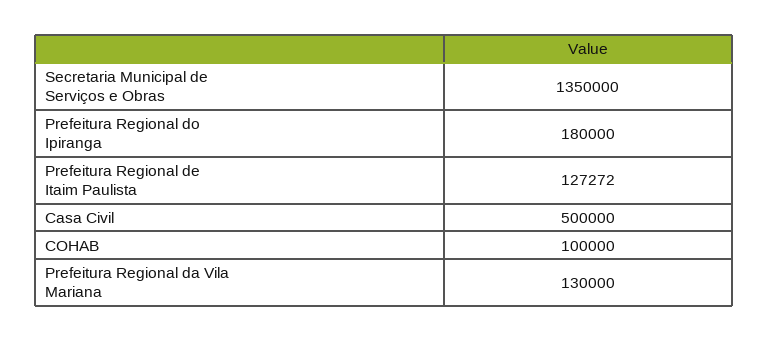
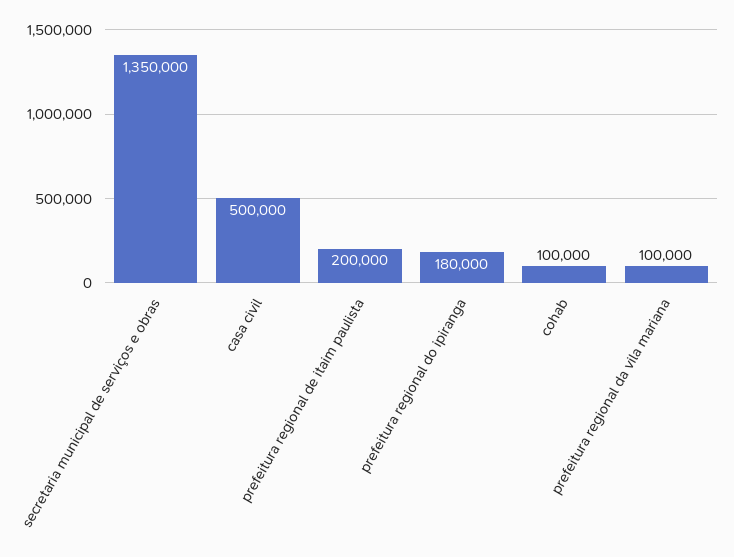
Prefeitura Regional de Itaim Paulista: 127272 -> 200000
Prefeitura Regional da Vila Mariana: 130000 -> 100000

